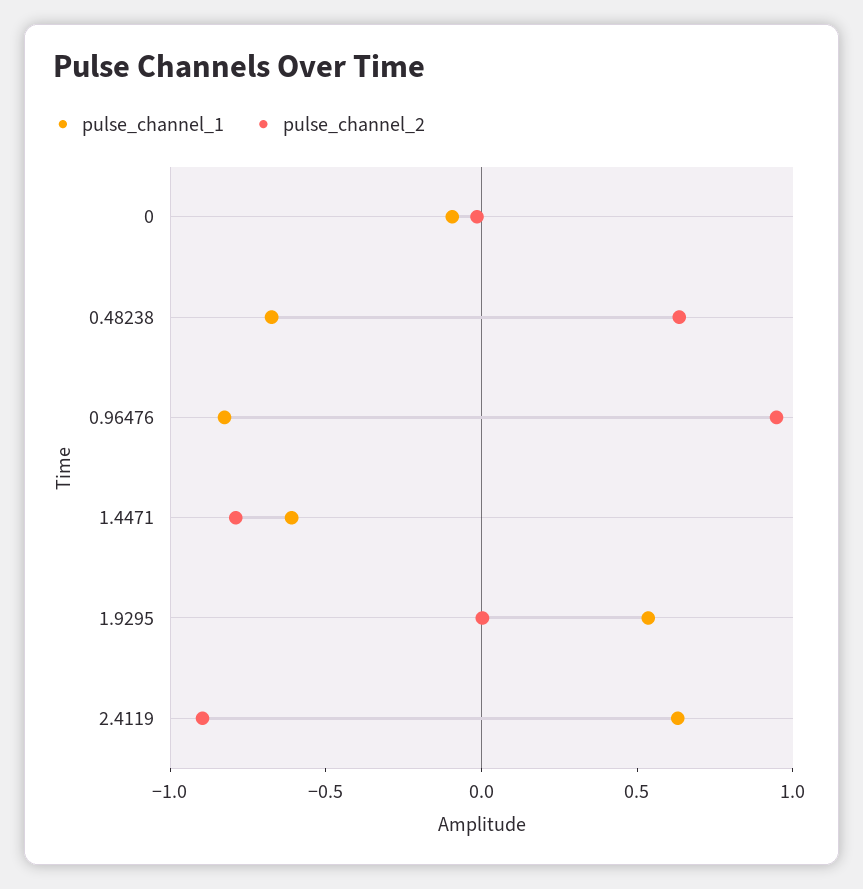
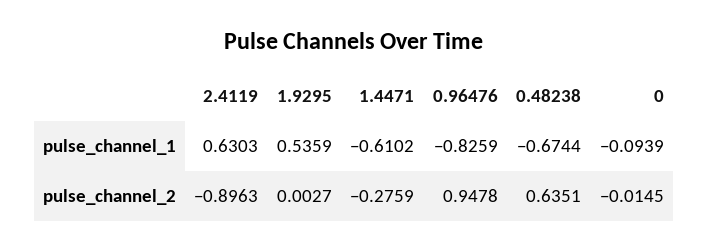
pulse_channel_2, 1.4471: -0.8 -> -0.2759

